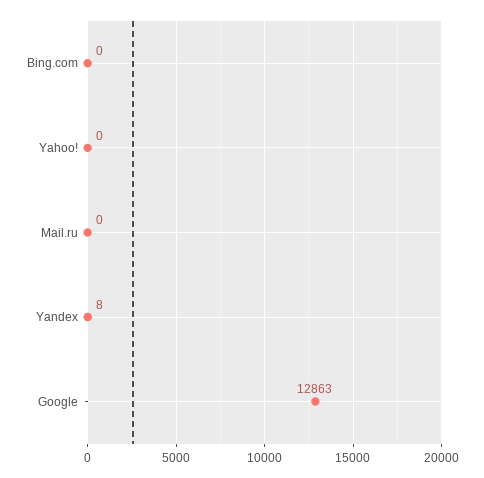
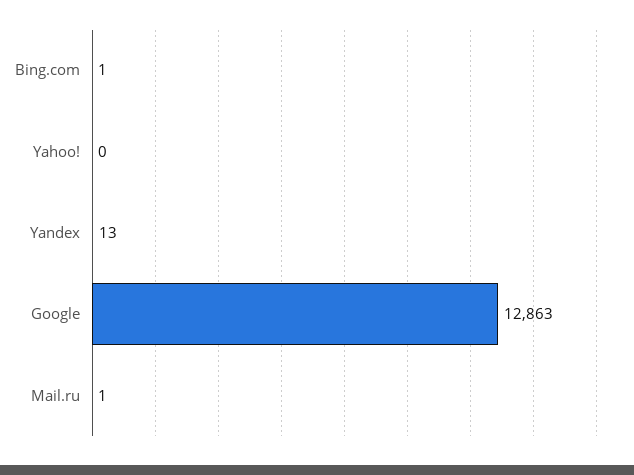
Bing.com: 0 -> 1
Mail.ru: 0 -> 1
Yandex: 8 -> 13

